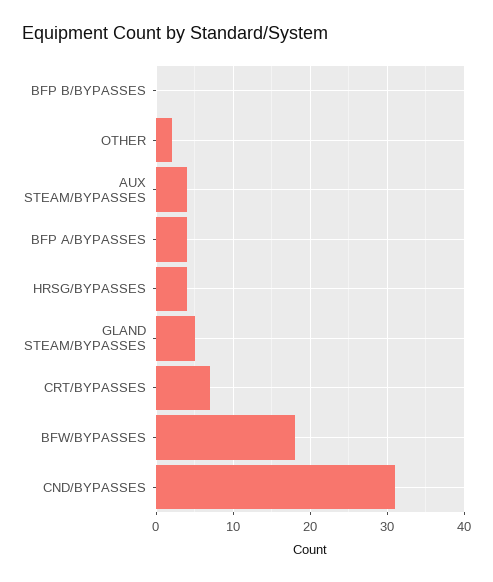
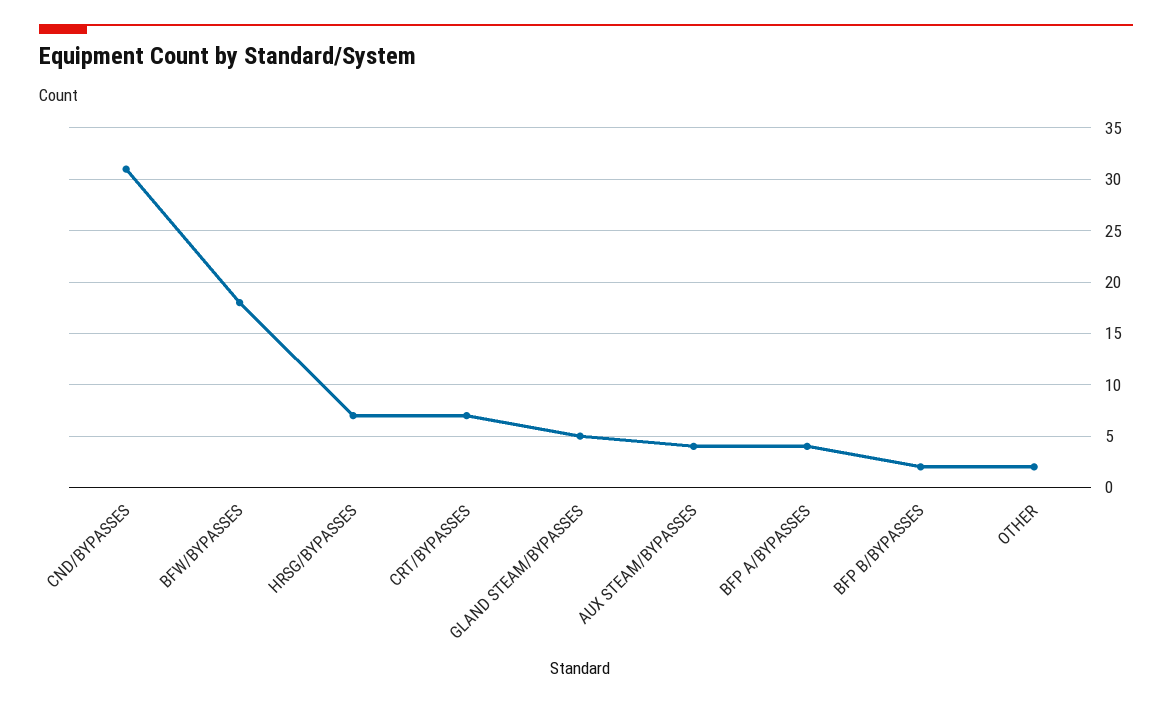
BFP B/BYPASSES: 0 -> 2
HRSG/BYPASSES: 4 -> 7

